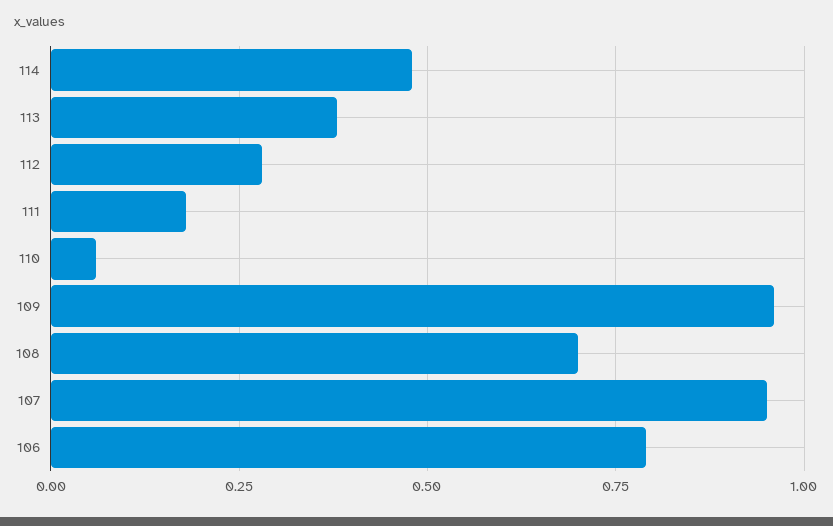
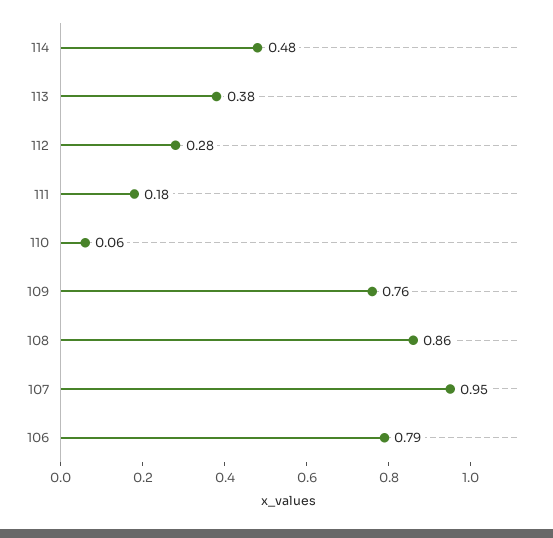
109: 0.95 -> 0.76
108: 0.7 -> 0.86

